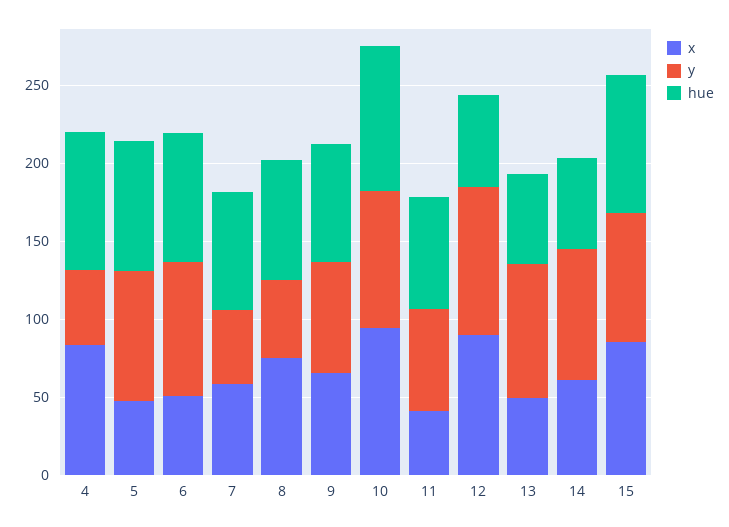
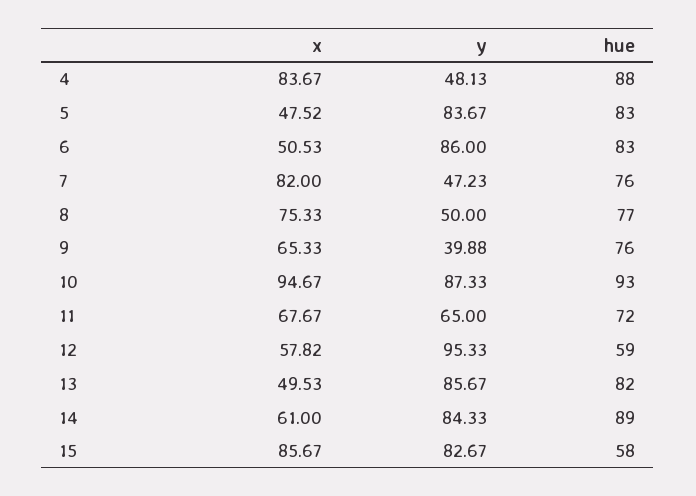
x, 7: 60 -> 82
y, 9: 70 -> 39.88
x, 11: 40 -> 67.67
x, 12: 90 -> 57.82
hue, 13: 60 -> 82
hue, 14: 60 -> 89
hue, 15: 90 -> 58

